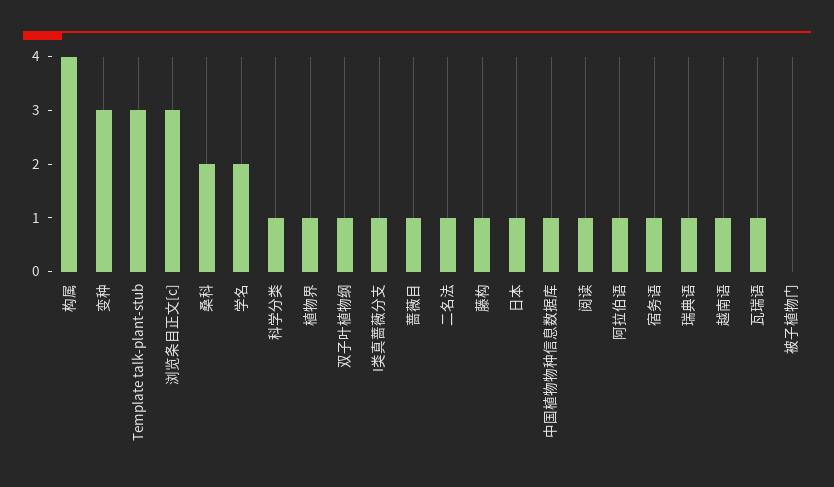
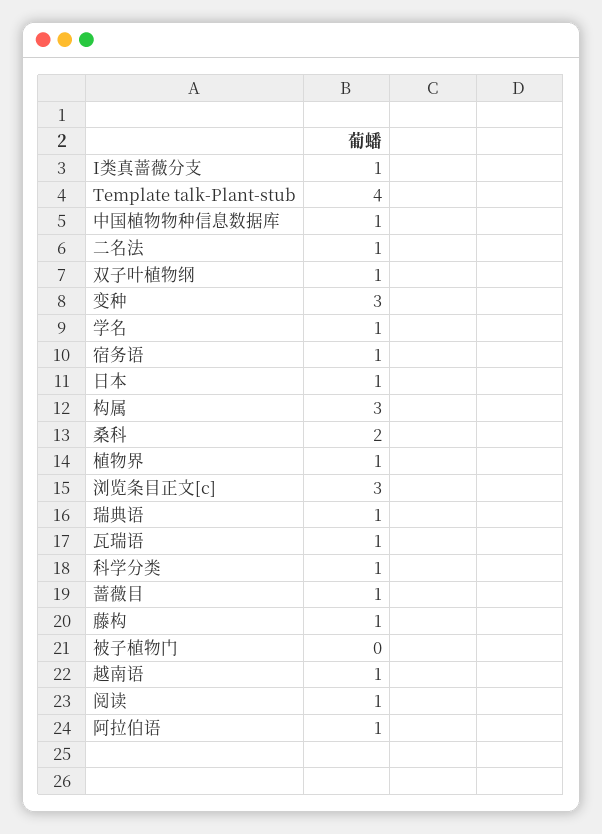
构属: 4 -> 3
Template talk-plant-stub: 3 -> 4
学名: 2 -> 1

